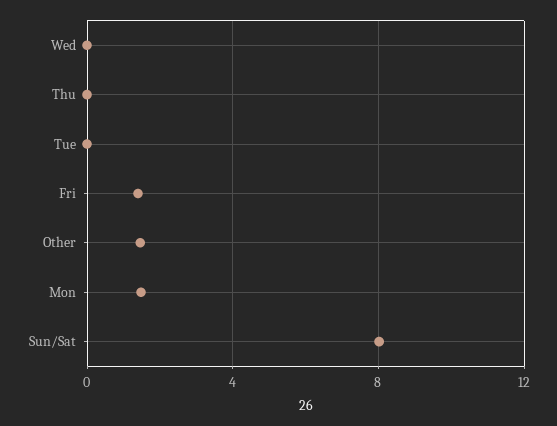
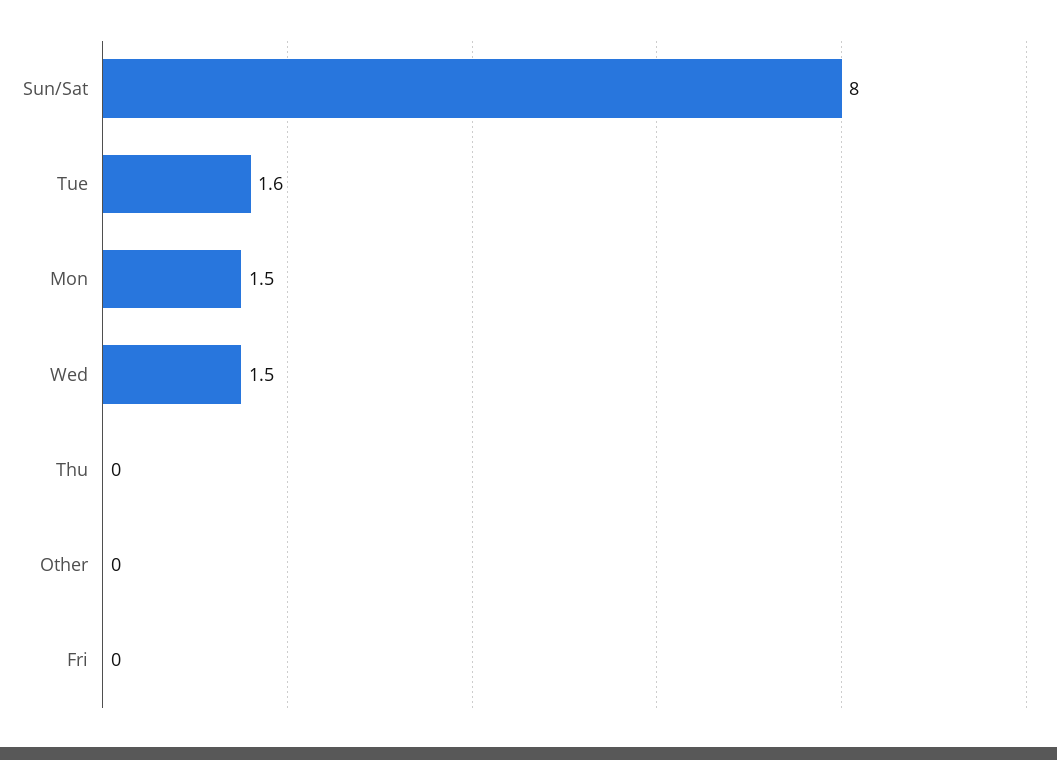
Wed: 0 -> 1.5
Tue: 0 -> 1.6
Fri: 1.5 -> 0
Other: 1.5 -> 0

